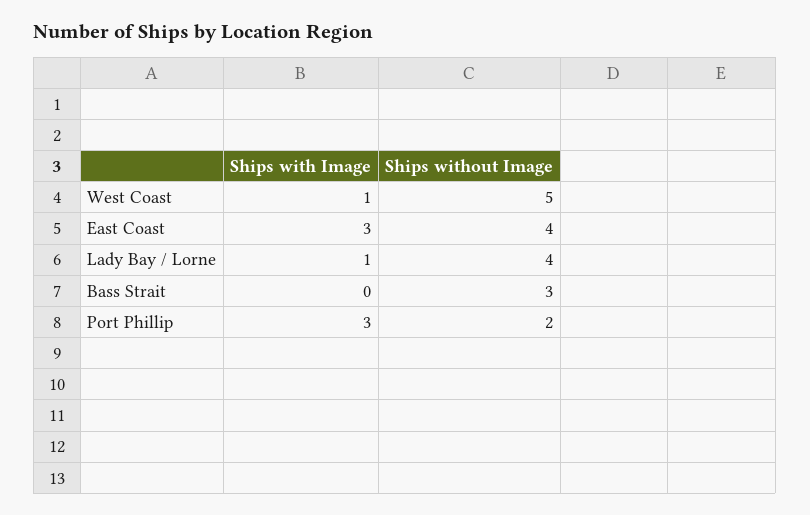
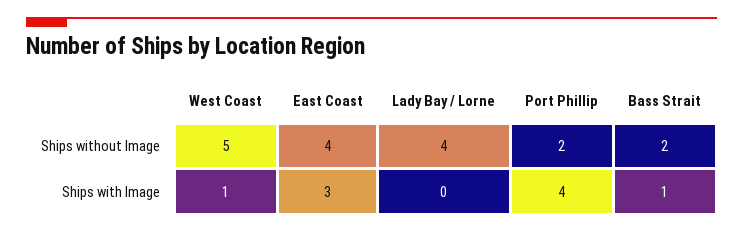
Ships with Image, Lady Bay / Lorne: 1 -> 0
Ships with Image, Bass Strait: 0 -> 1
Ships without Image, Bass Strait: 3 -> 2
Ships with Image, Port Phillip: 3 -> 4

